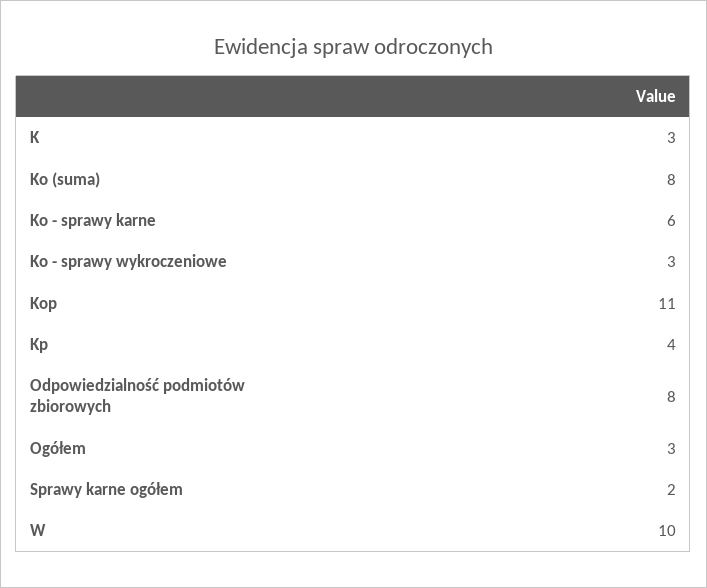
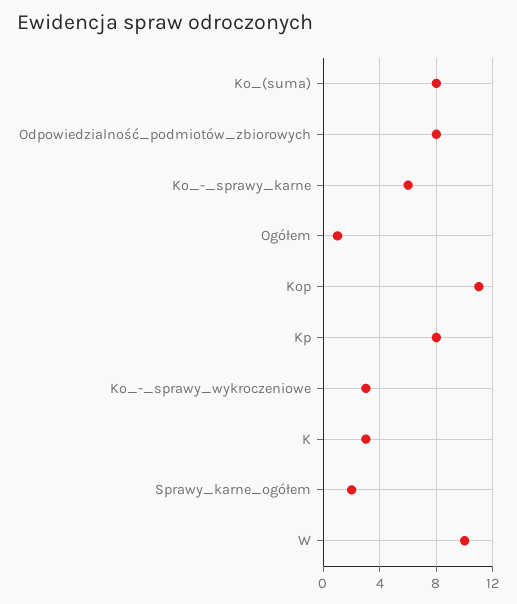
Kp: 4 -> 8
Ogółem: 3 -> 1

